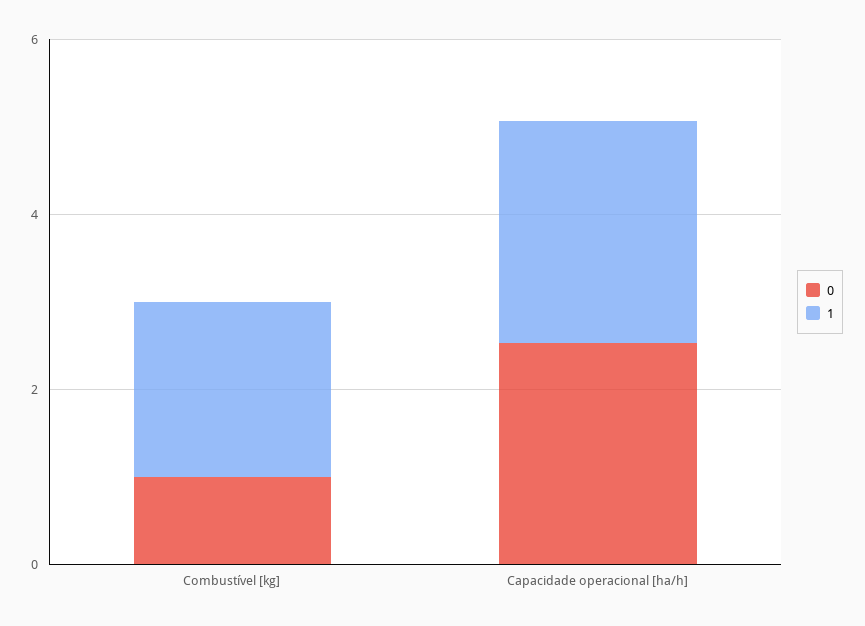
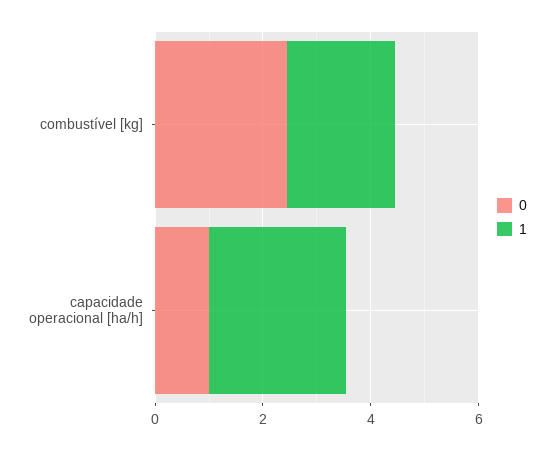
0, Combustível [kg]: 1 -> 2.5
0, Capacidade operacional [ha/h]: 2.5 -> 1

